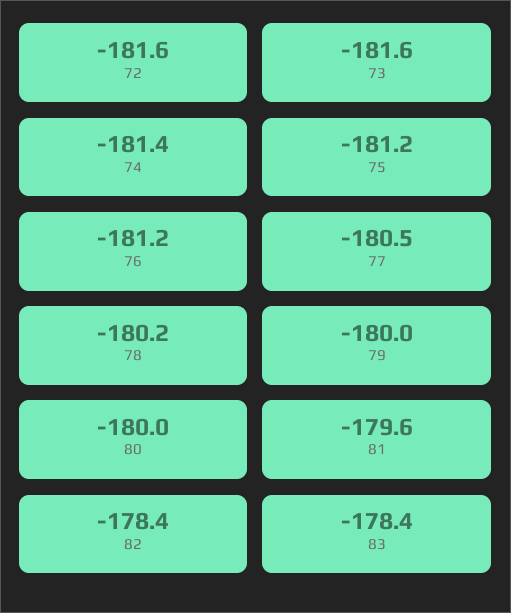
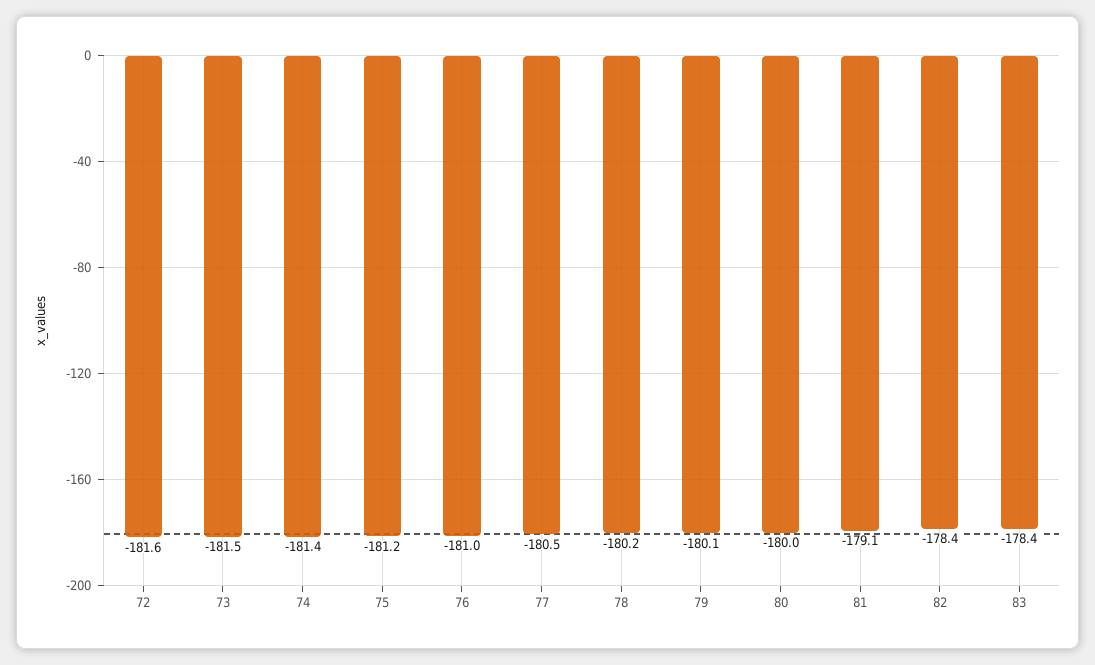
73: -181.6 -> -181.5
76: -181.2 -> -181
79: -180 -> -180.1
81: -179.6 -> -179.1

